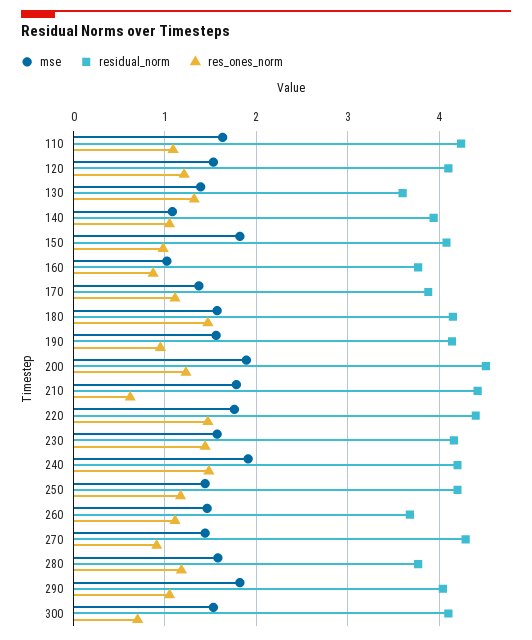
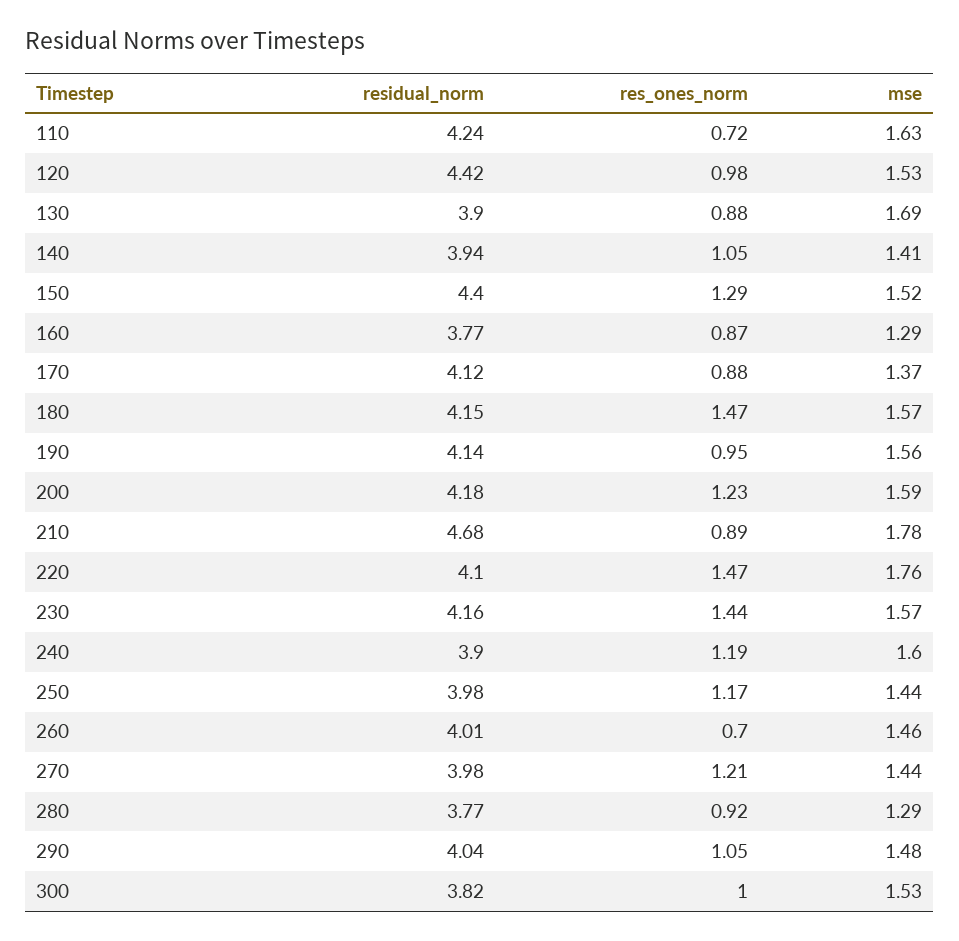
res_ones_norm, 110: 1.1 -> 0.72
residual_norm, 120: 4.1 -> 4.42
res_ones_norm, 120: 1.2 -> 0.98
mse, 130: 1.4 -> 1.69
residual_norm, 130: 3.6 -> 3.9
res_ones_norm, 130: 1.3 -> 0.88
mse, 140: 1.1 -> 1.41
mse, 150: 1.8 -> 1.52
residual_norm, 150: 4.1 -> 4.4
res_ones_norm, 150: 1 -> 1.29
mse, 160: 1 -> 1.29
residual_norm, 170: 3.9 -> 4.12
res_ones_norm, 170: 1.1 -> 0.88
mse, 200: 1.9 -> 1.59
residual_norm, 200: 4.5 -> 4.18
residual_norm, 210: 4.4 -> 4.68
res_ones_norm, 210: 0.6 -> 0.89
residual_norm, 220: 4.4 -> 4.1
mse, 240: 1.9 -> 1.6
residual_norm, 240: 4.2 -> 3.9
res_ones_norm, 240: 1.5 -> 1.19
residual_norm, 250: 4.2 -> 3.98
residual_norm, 260: 3.7 -> 4.01
res_ones_norm, 260: 1.1 -> 0.7
residual_norm, 270: 4.3 -> 3.98
res_ones_norm, 270: 0.9 -> 1.21
mse, 280: 1.6 -> 1.29
res_ones_norm, 280: 1.2 -> 0.92
mse, 290: 1.8 -> 1.48
residual_norm, 300: 4.1 -> 3.82
res_ones_norm, 300: 0.7 -> 1

